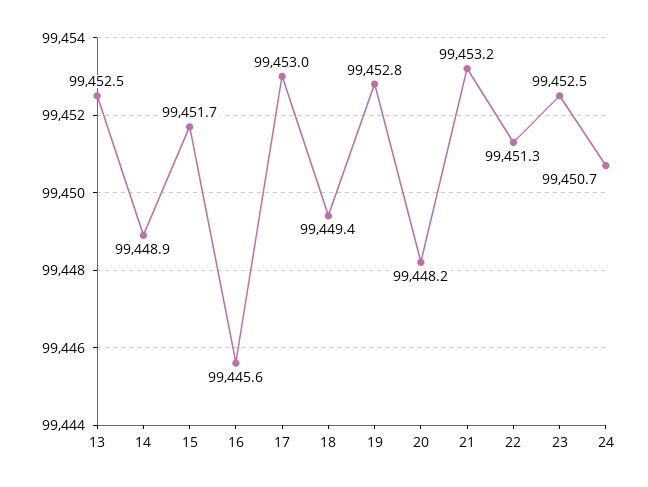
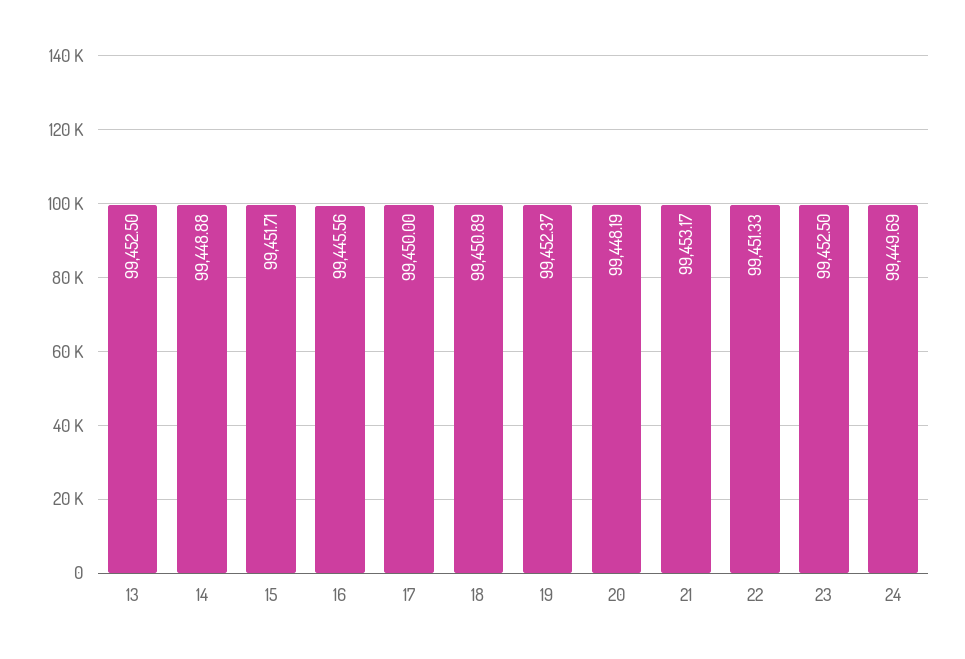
17: 99453 -> 99450
18: 99449.4 -> 99450.89
19: 99452.8 -> 99452.37
24: 99450.7 -> 99449.69

